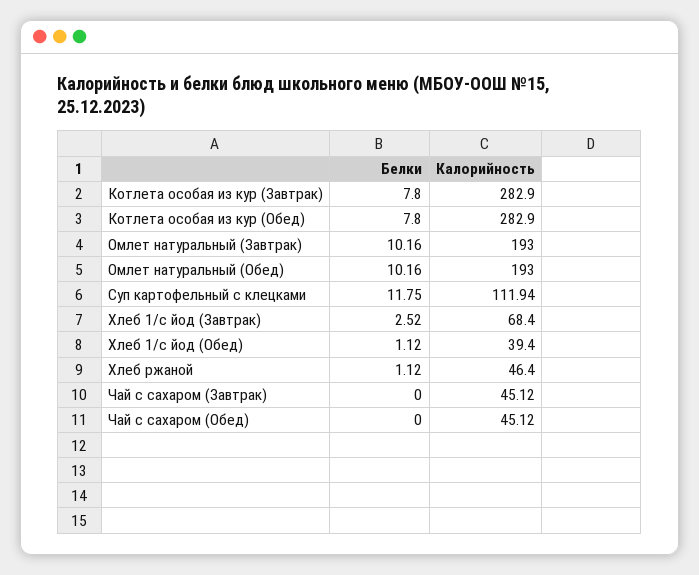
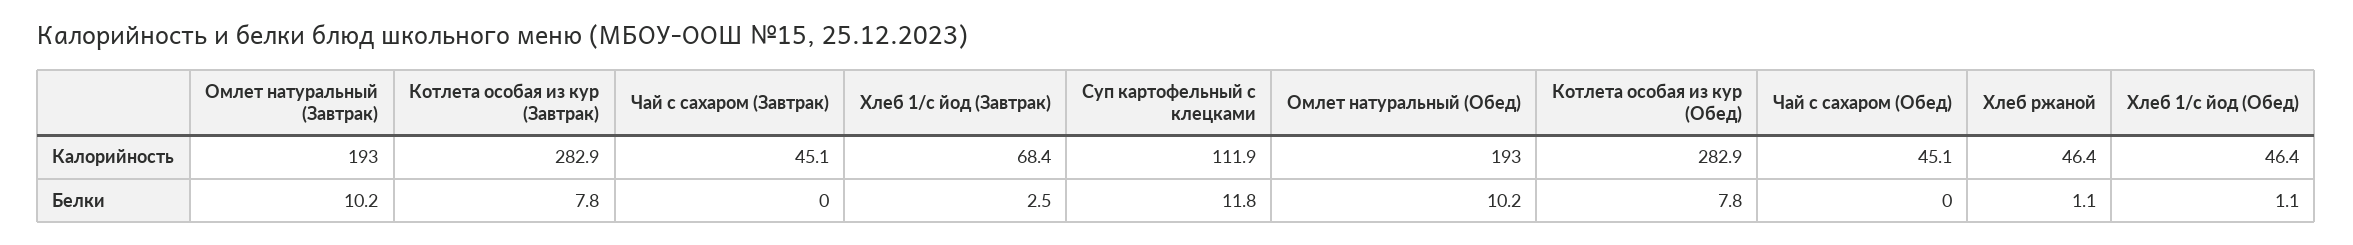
Калорийность, Хлеб 1/с йод (Обед): 39.4 -> 46.4

